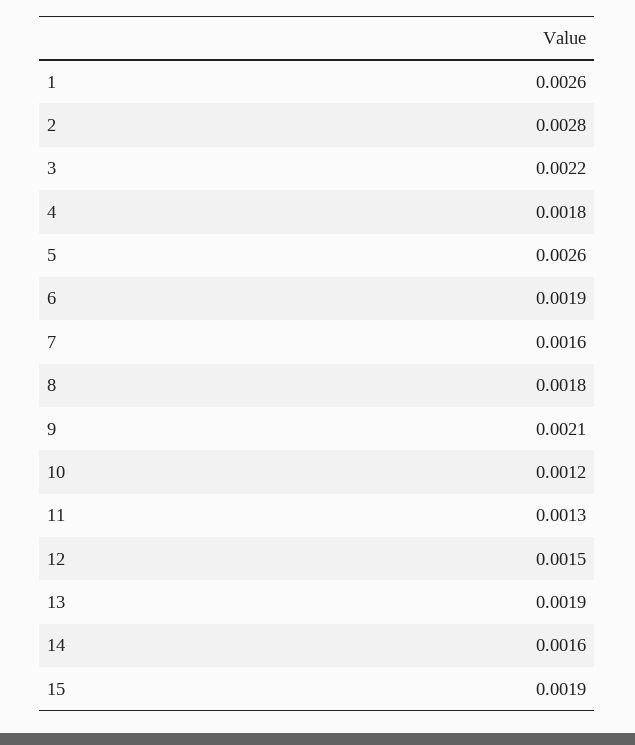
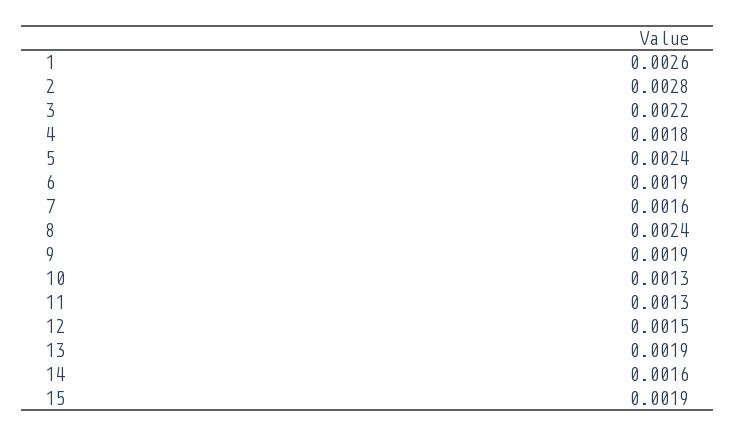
5: 0.0026 -> 0.0024
8: 0.0018 -> 0.0024
9: 0.0021 -> 0.0019
10: 0.0012 -> 0.0013

